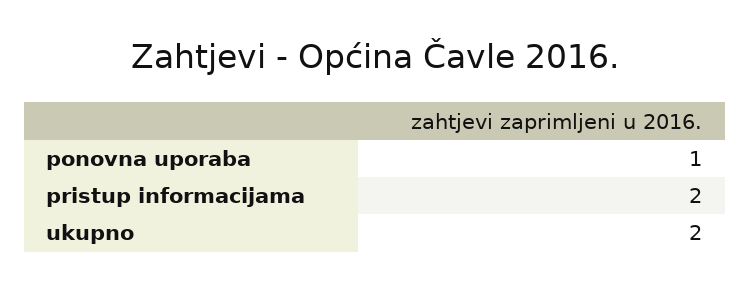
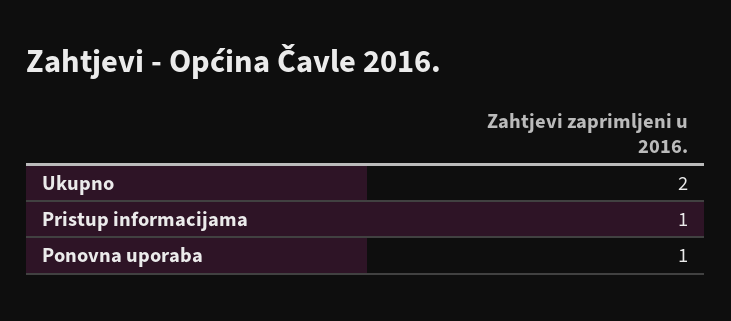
pristup informacijama: 2 -> 1

